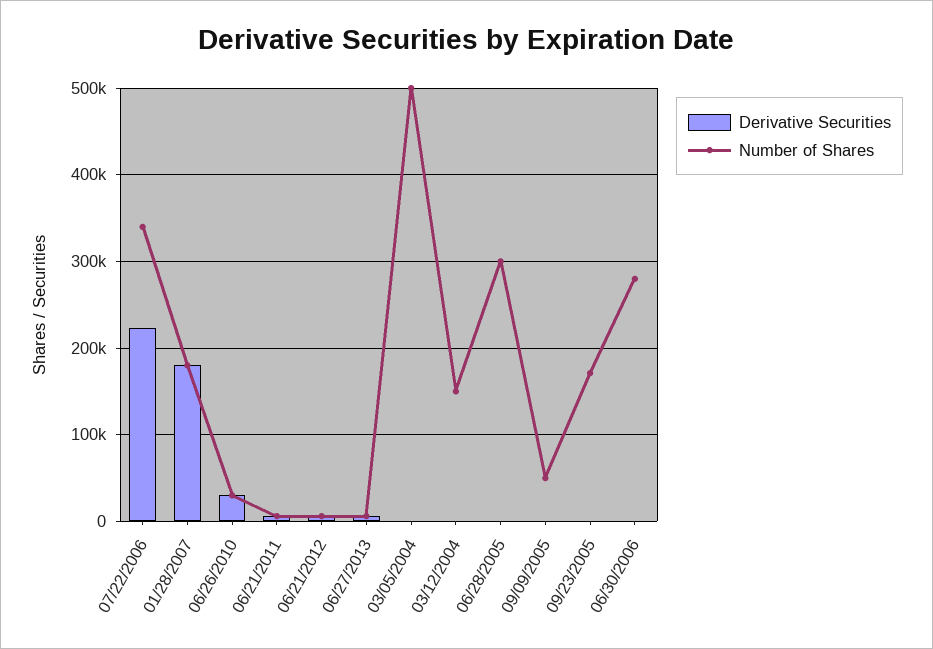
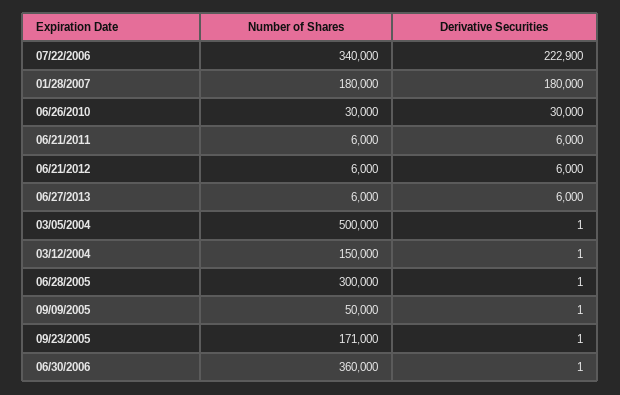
Number of Shares, 06/30/2006: 280000 -> 360000

